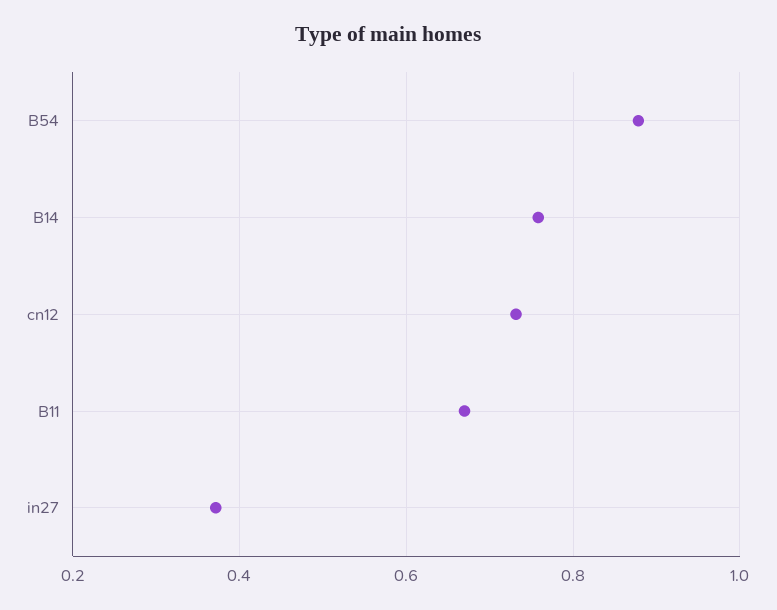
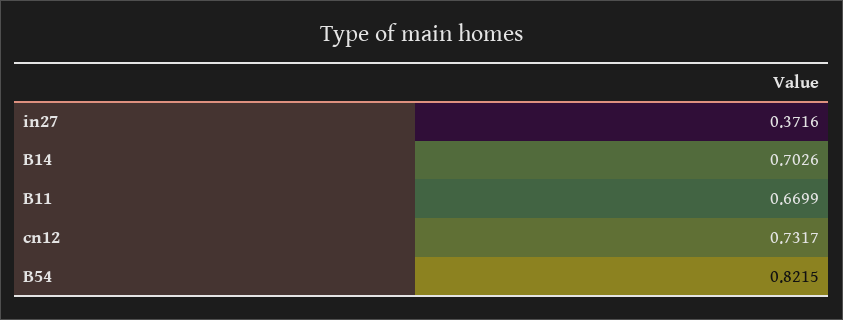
B54: 0.88 -> 0.8215
B14: 0.76 -> 0.7026

